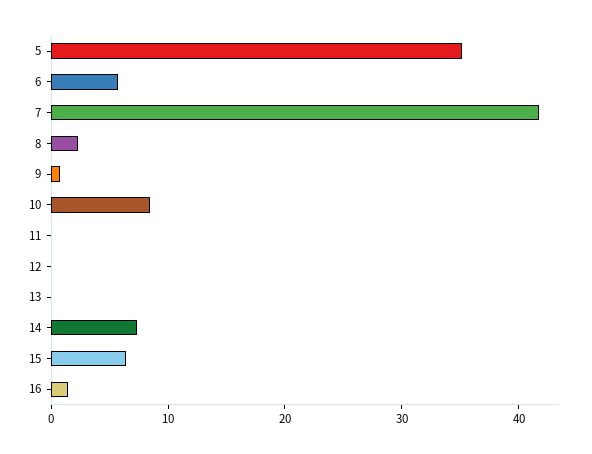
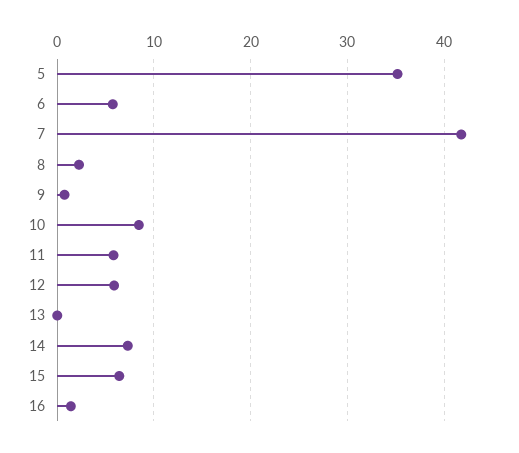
11: 0 -> 6
12: 0 -> 6

